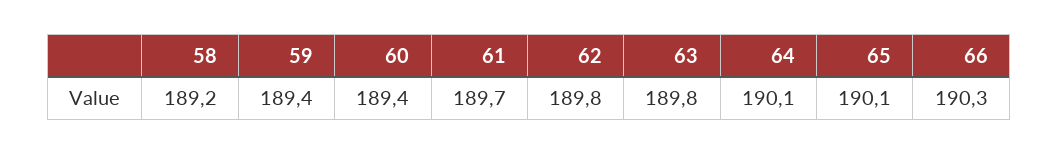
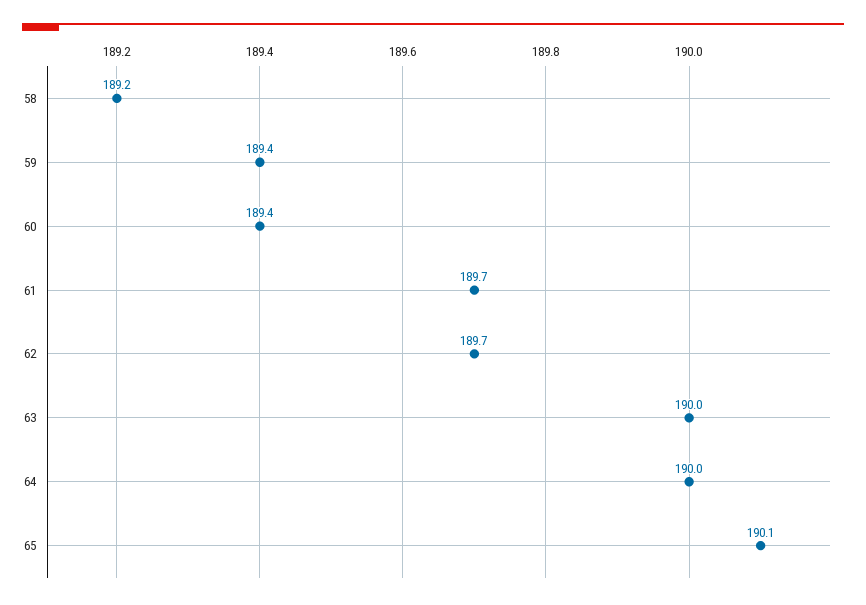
62: 189.8 -> 189.7
63: 189.8 -> 190
64: 190.1 -> 190
66: 190.3 -> none

